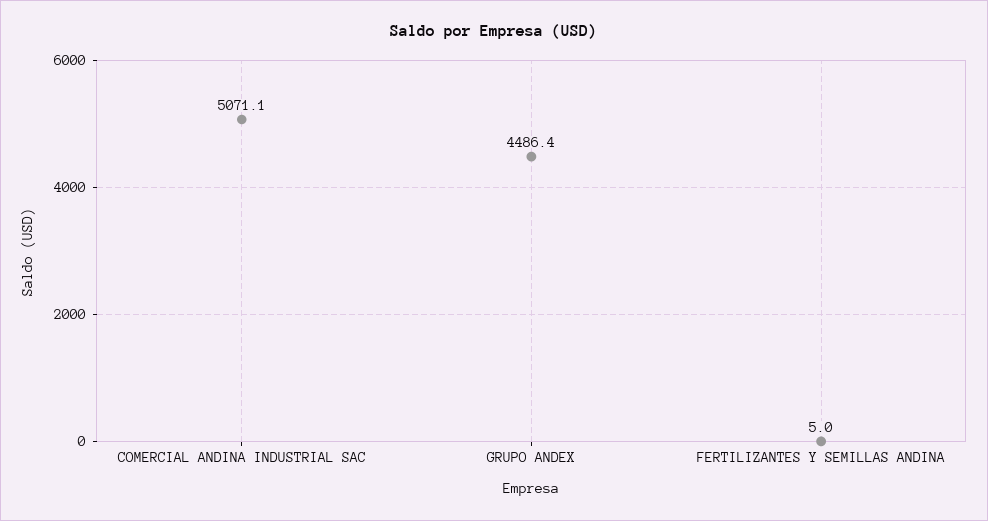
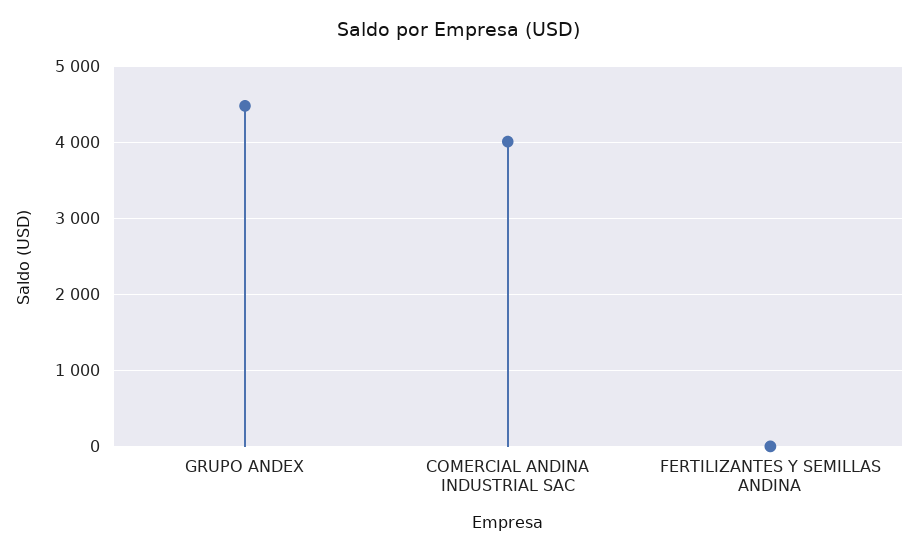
COMERCIAL ANDINA INDUSTRIAL SAC: 5071.1 -> 4000

